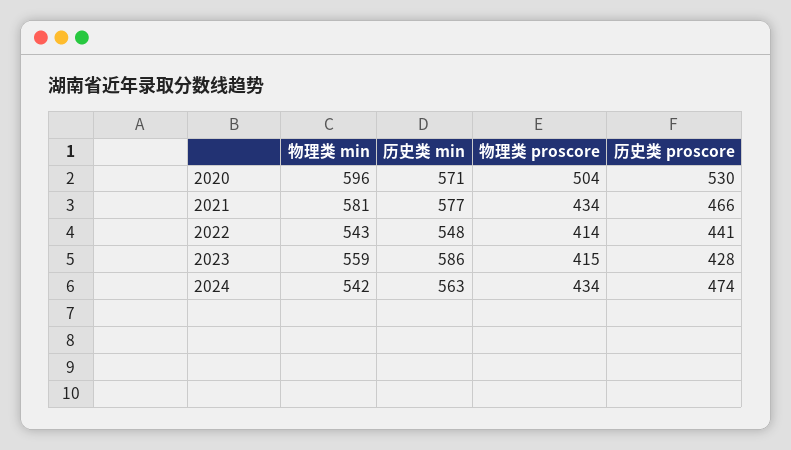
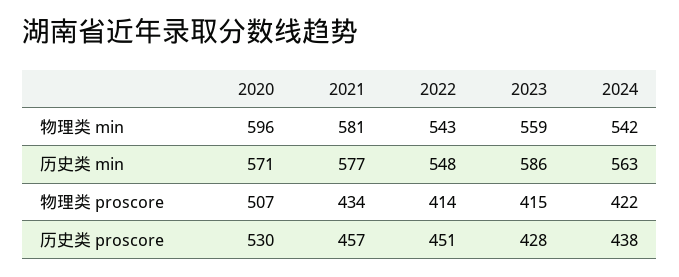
物理类 proscore, 2020: 504 -> 507
历史类 proscore, 2021: 466 -> 457
历史类 proscore, 2022: 441 -> 451
物理类 proscore, 2024: 434 -> 422
历史类 proscore, 2024: 474 -> 438

